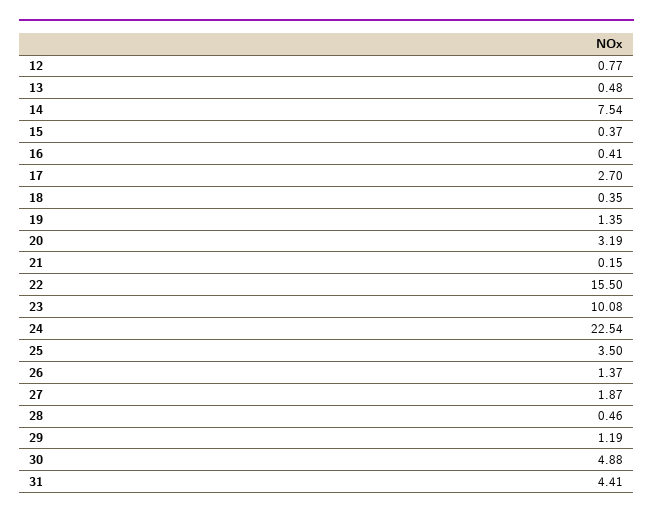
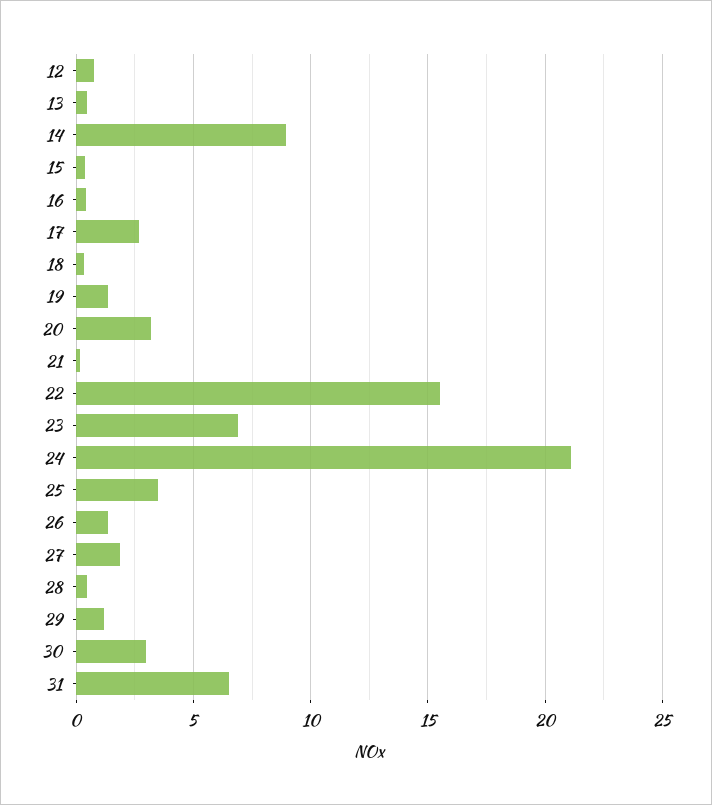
14: 7.54 -> 9
23: 10.08 -> 7
24: 22.54 -> 21
30: 4.88 -> 3
31: 4.41 -> 6.5

